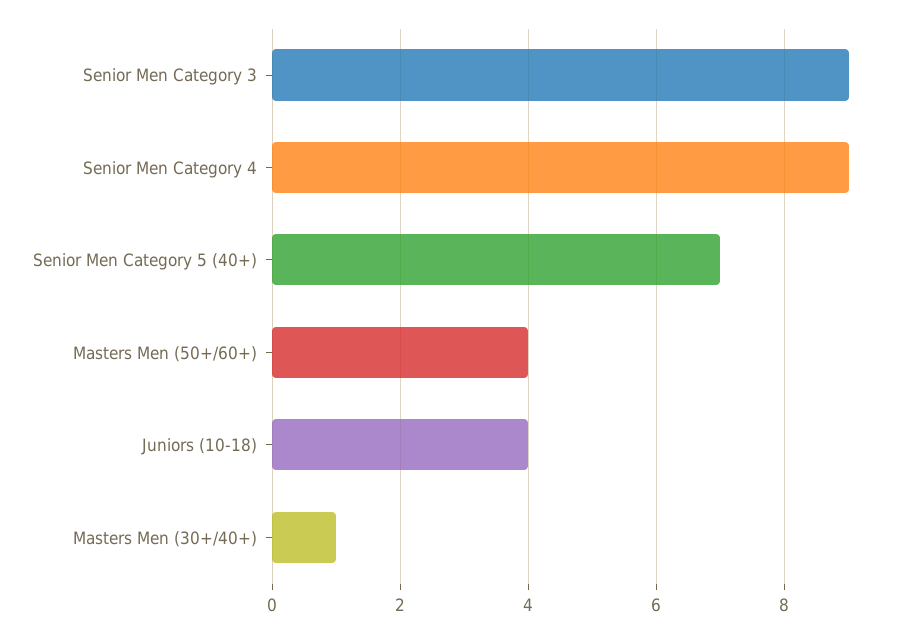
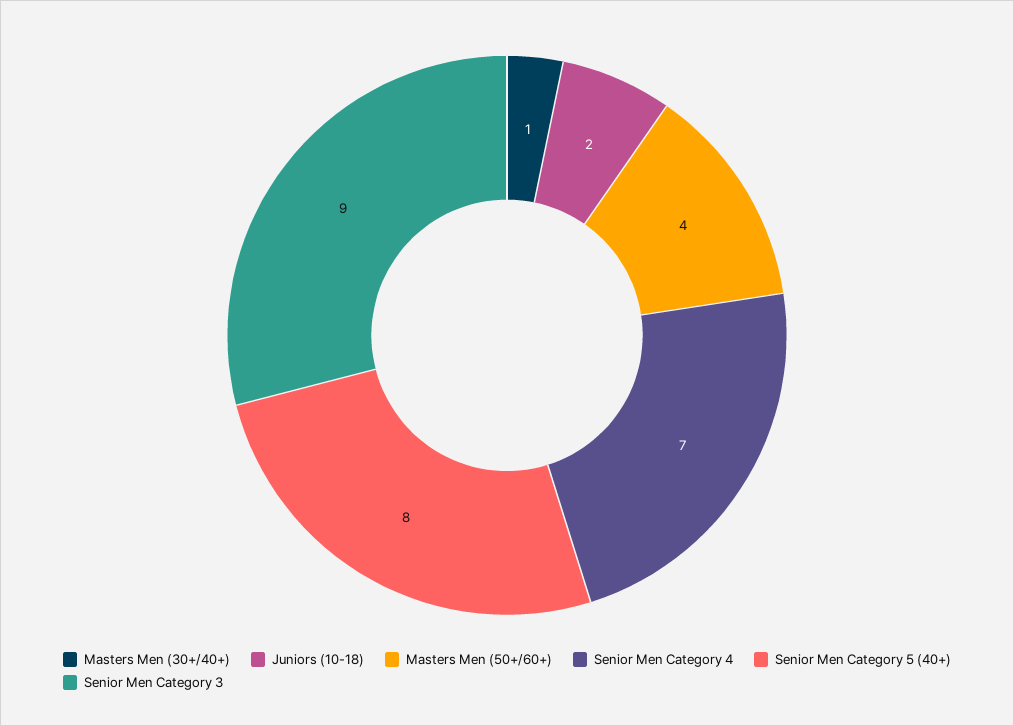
Senior Men Category 4: 9 -> 7
Senior Men Category 5 (40+): 7 -> 8
Juniors (10-18): 4 -> 2

